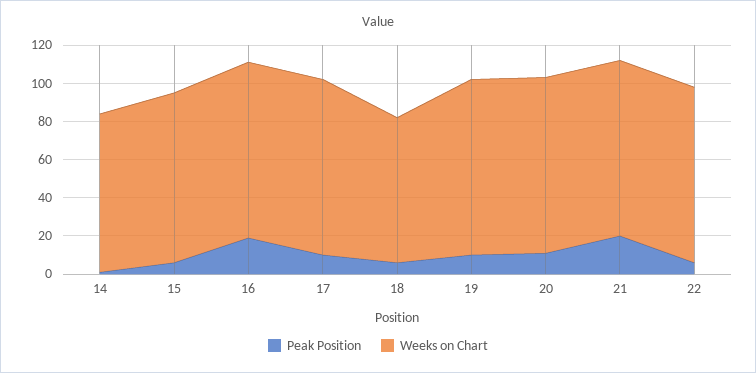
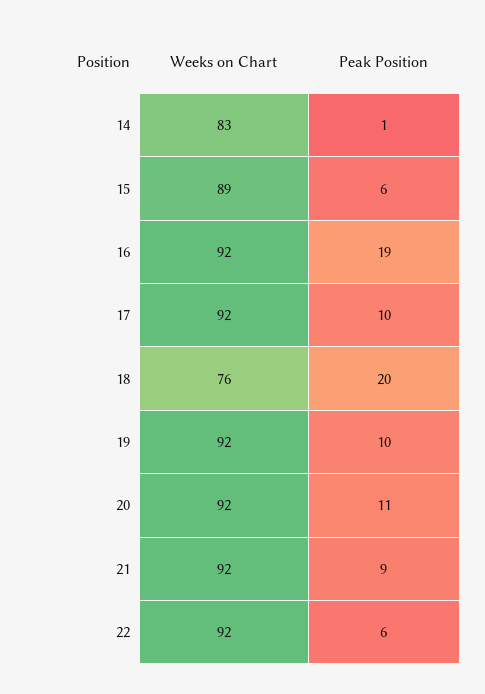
Peak Position, 18: 5 -> 20
Peak Position, 21: 20 -> 9

